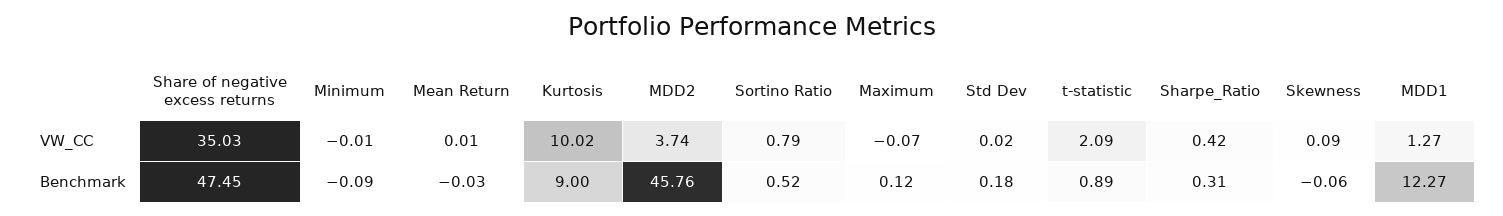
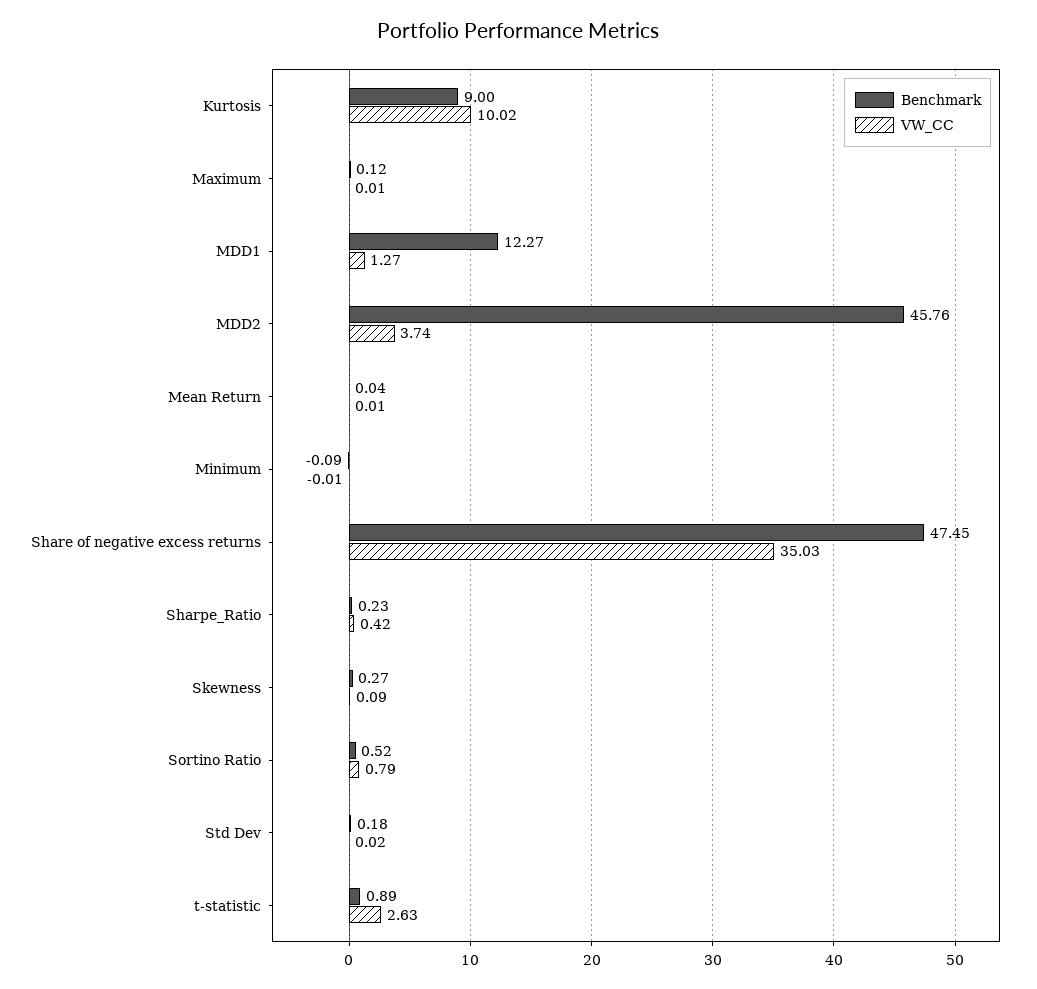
VW_CC, Maximum: -0.07 -> 0.01
VW_CC, t-statistic: 2.09 -> 2.63
Benchmark, Mean Return: -0.03 -> 0.04
Benchmark, Sharpe_Ratio: 0.31 -> 0.23
Benchmark, Skewness: -0.06 -> 0.27

